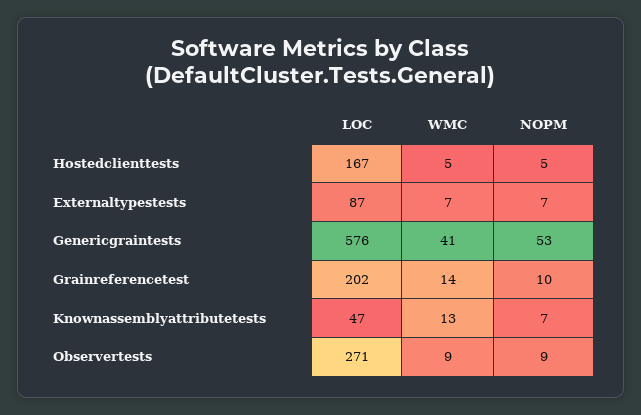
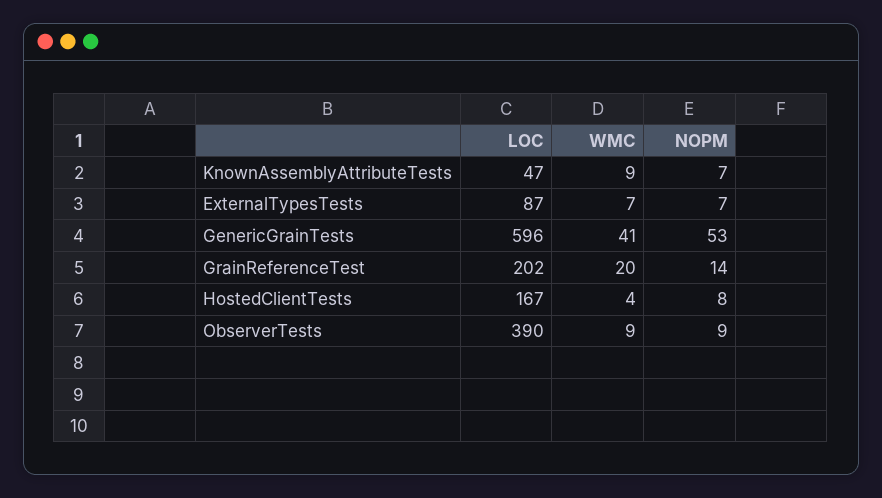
WMC, Hostedclienttests: 5 -> 4
NOPM, Hostedclienttests: 5 -> 8
LOC, Genericgraintests: 576 -> 596
WMC, Grainreferencetest: 14 -> 20
NOPM, Grainreferencetest: 10 -> 14
WMC, Knownassemblyattributetests: 13 -> 9
LOC, Observertests: 271 -> 390

